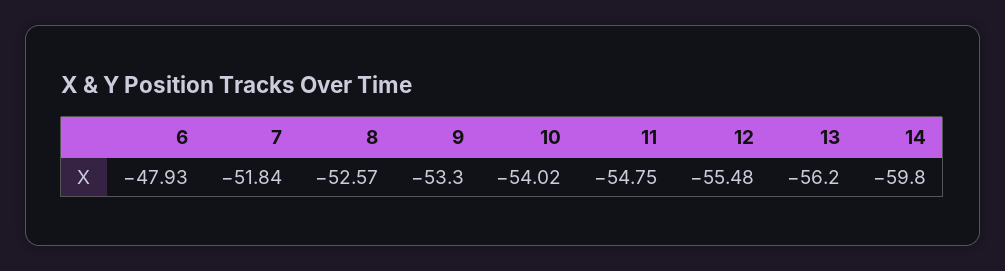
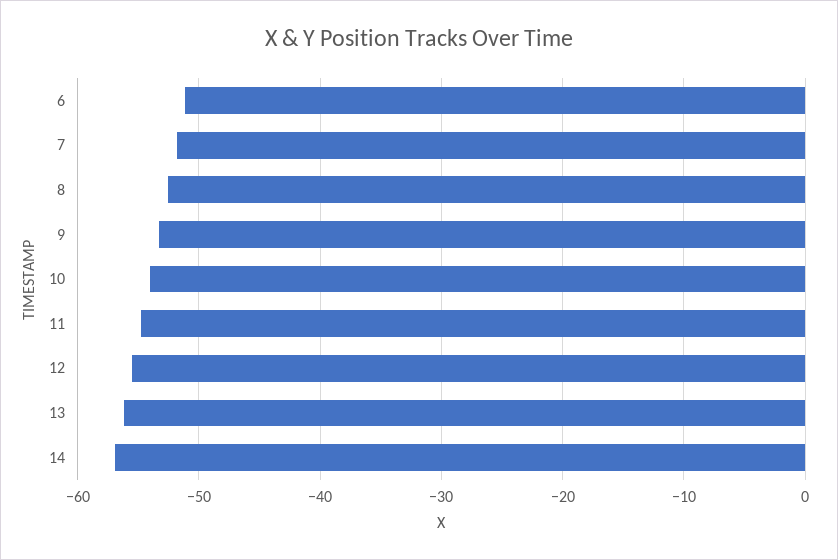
6: -47.93 -> -51
14: -59.8 -> -57

